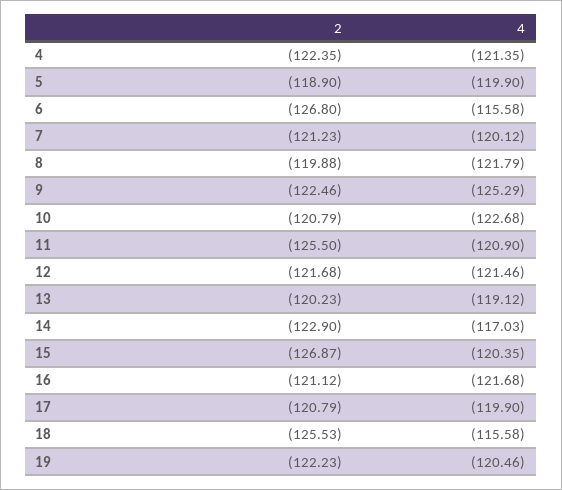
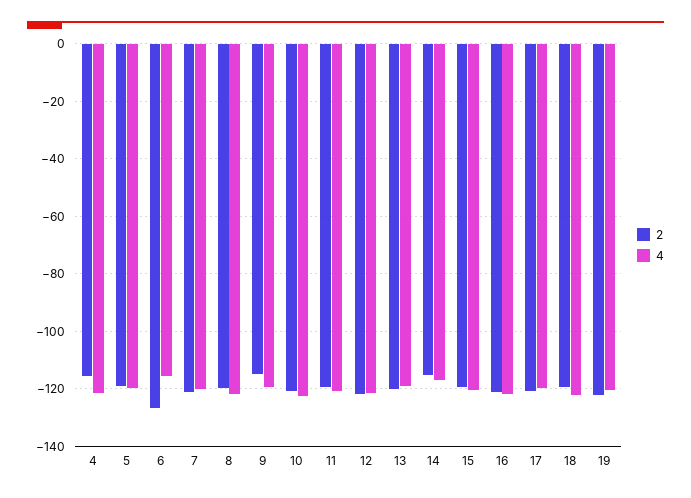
2, 4: -122.35 -> -115
2, 9: -122.46 -> -115
4, 9: -125.29 -> -120
2, 11: -125.5 -> -120
2, 14: -122.9 -> -115
2, 15: -126.87 -> -120
2, 18: -125.53 -> -120
4, 18: -115.58 -> -122.5

